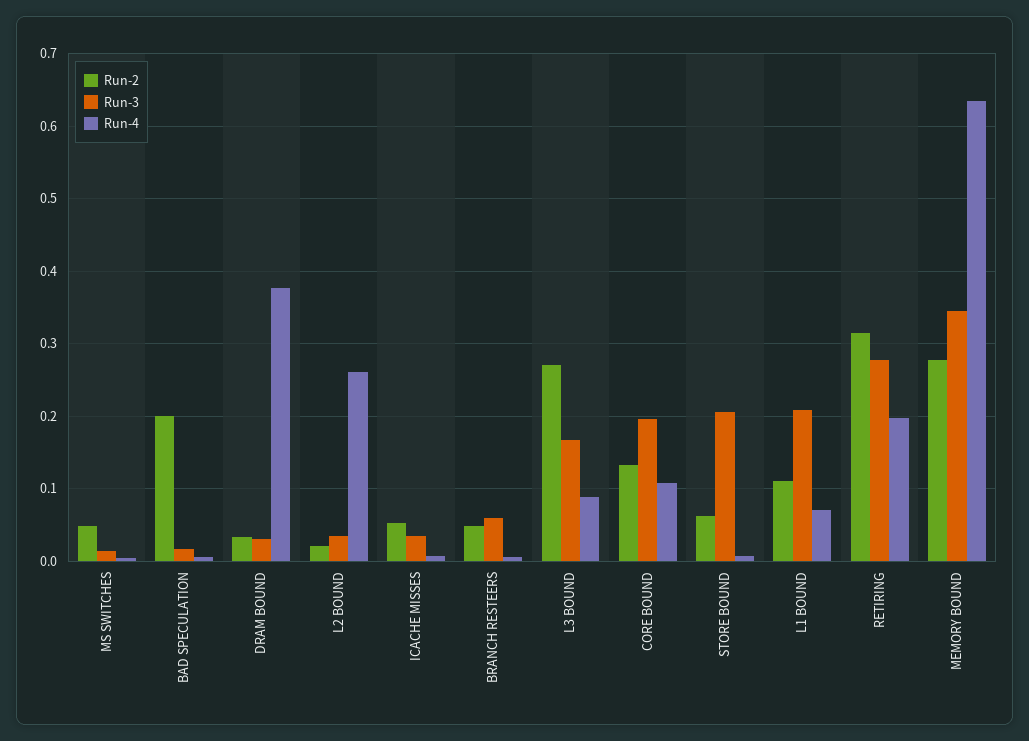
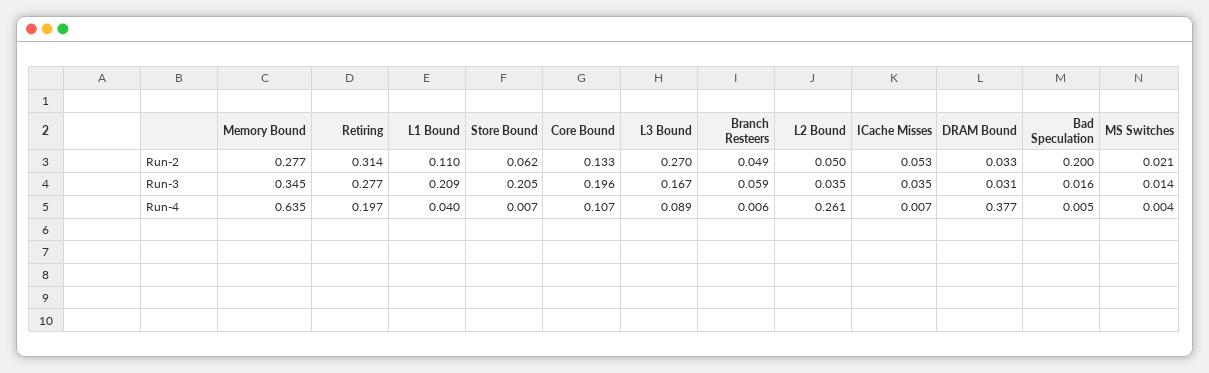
Run-2, MS SWITCHES: 0.05 -> 0.021
Run-2, L2 BOUND: 0.02 -> 0.05
Run-4, L1 BOUND: 0.07 -> 0.04

